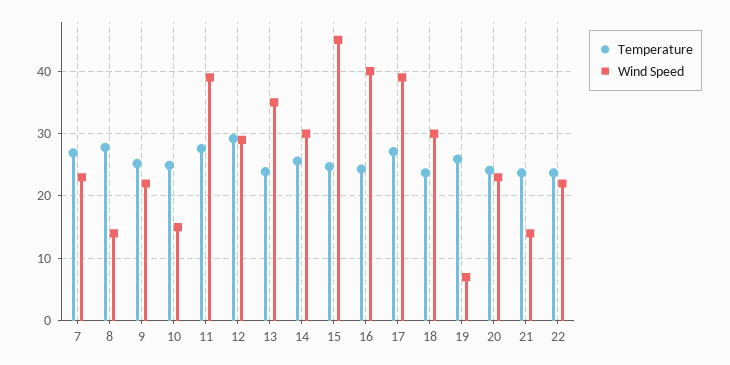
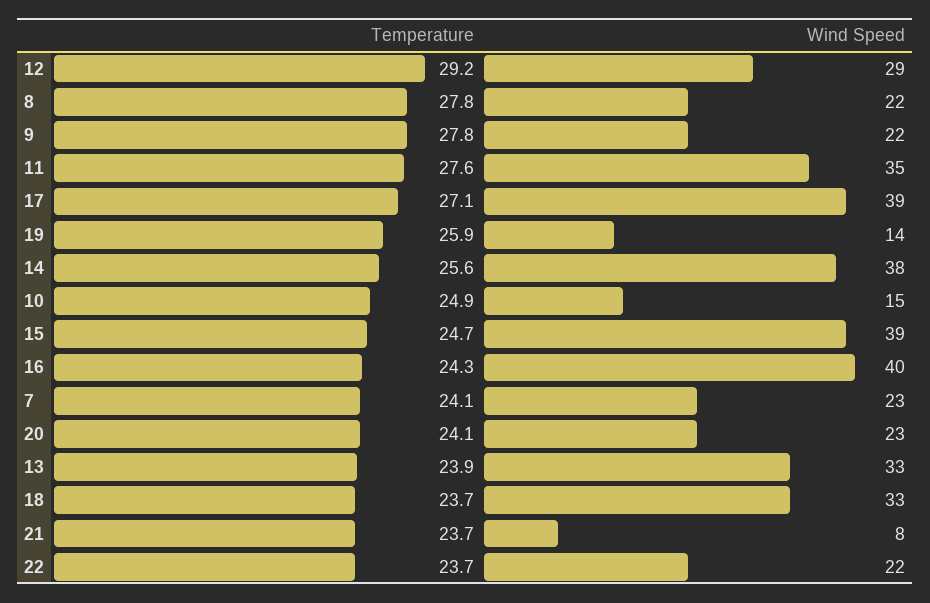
Temperature, 7: 27 -> 24.1
Wind Speed, 8: 14 -> 22
Temperature, 9: 25 -> 27.8
Wind Speed, 11: 39 -> 35
Wind Speed, 13: 35 -> 33
Wind Speed, 14: 30 -> 38
Wind Speed, 15: 45 -> 39
Wind Speed, 18: 30 -> 33
Wind Speed, 19: 7 -> 14
Wind Speed, 21: 14 -> 8

